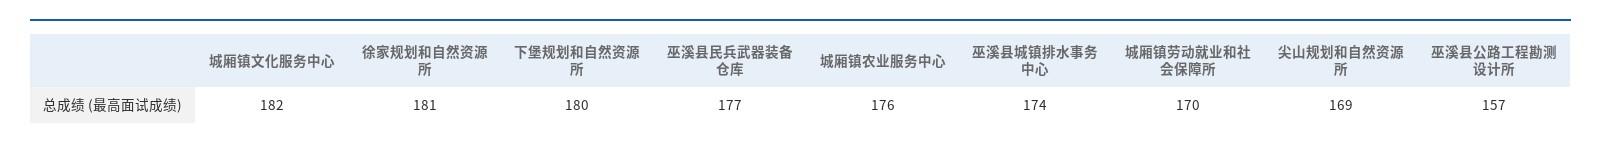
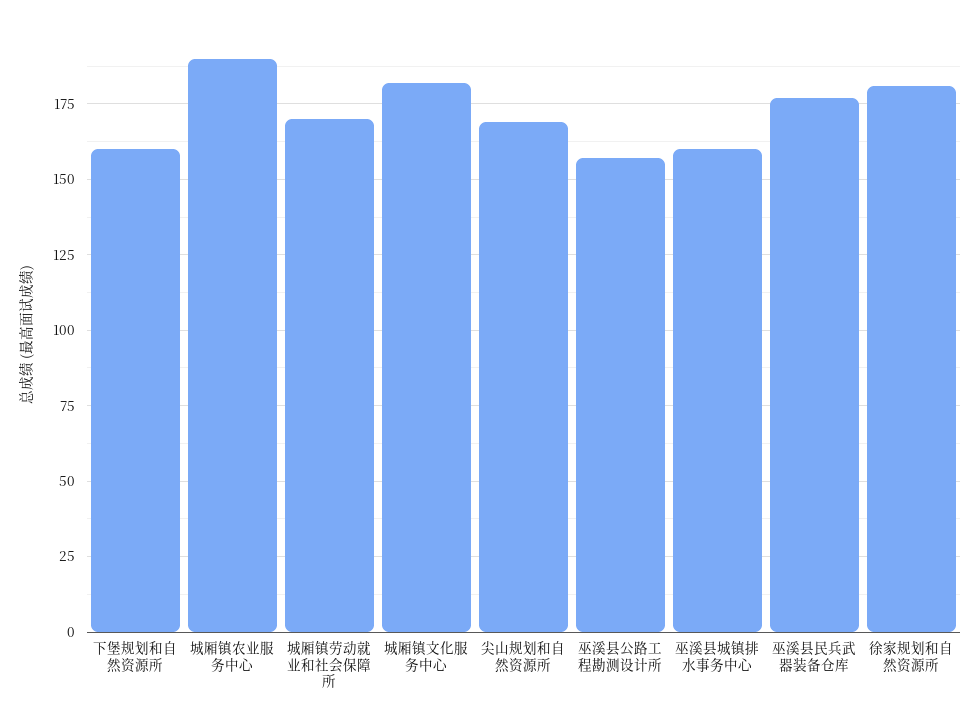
下堡规划和自然资源所: 180 -> 160
城厢镇农业服务中心: 176 -> 190
巫溪县城镇排水事务中心: 174 -> 160

